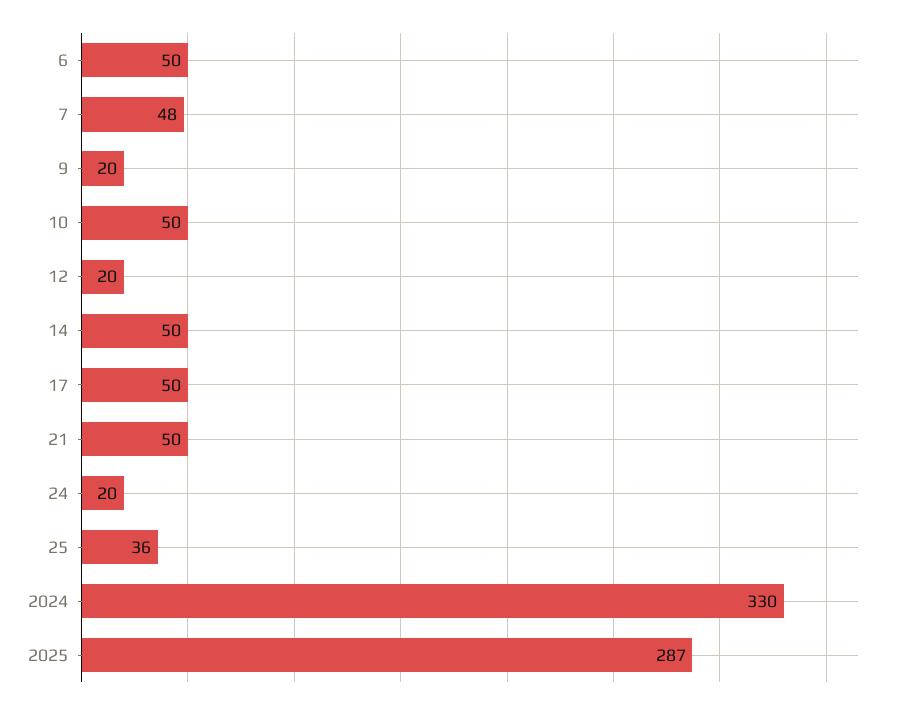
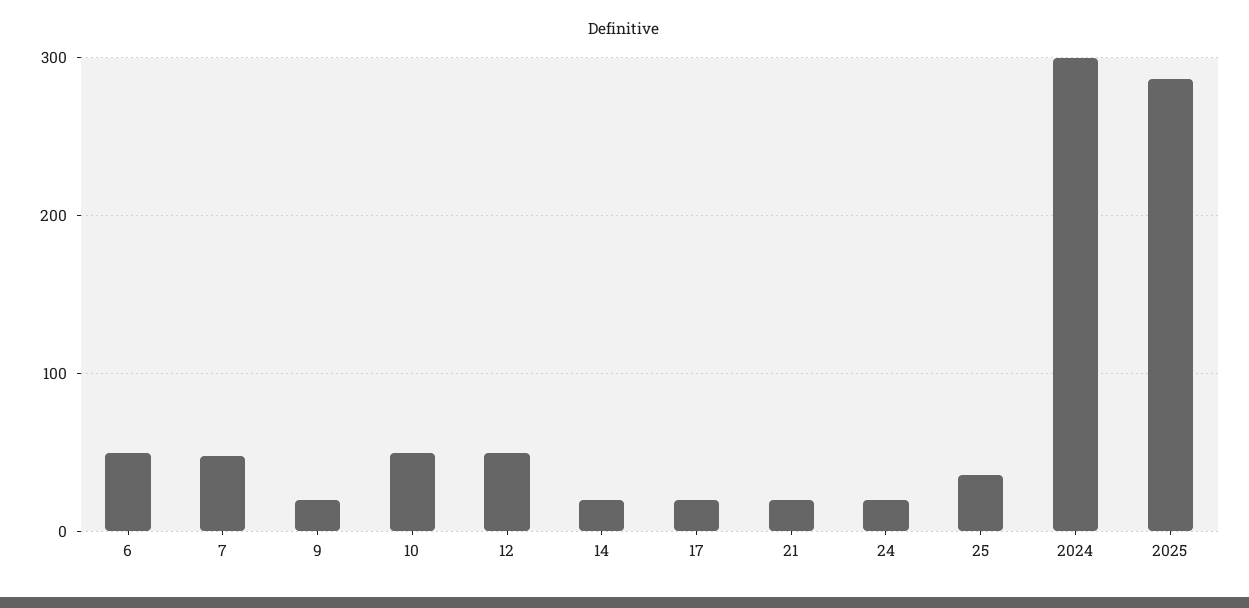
12: 20 -> 50
14: 50 -> 20
17: 50 -> 20
21: 50 -> 20
2024: 330 -> 300

